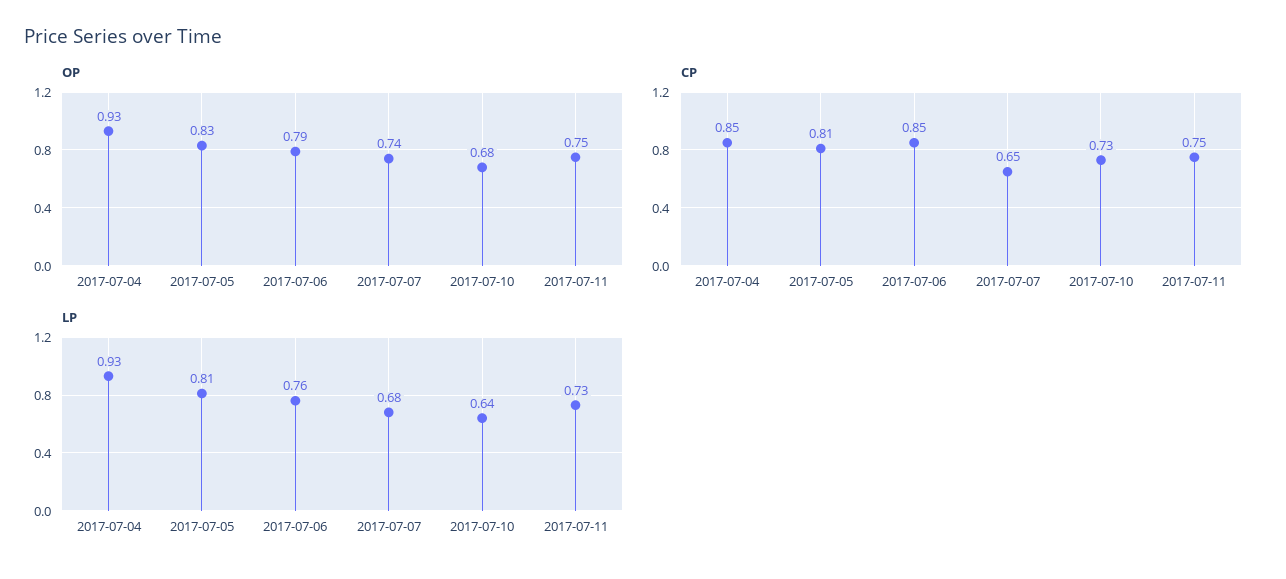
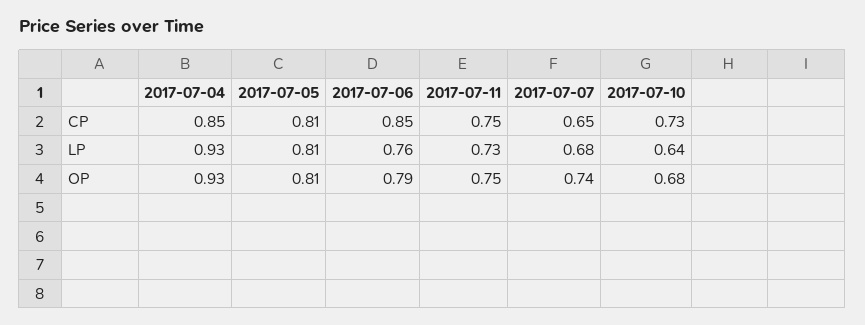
OP, 2017-07-05: 0.83 -> 0.81

